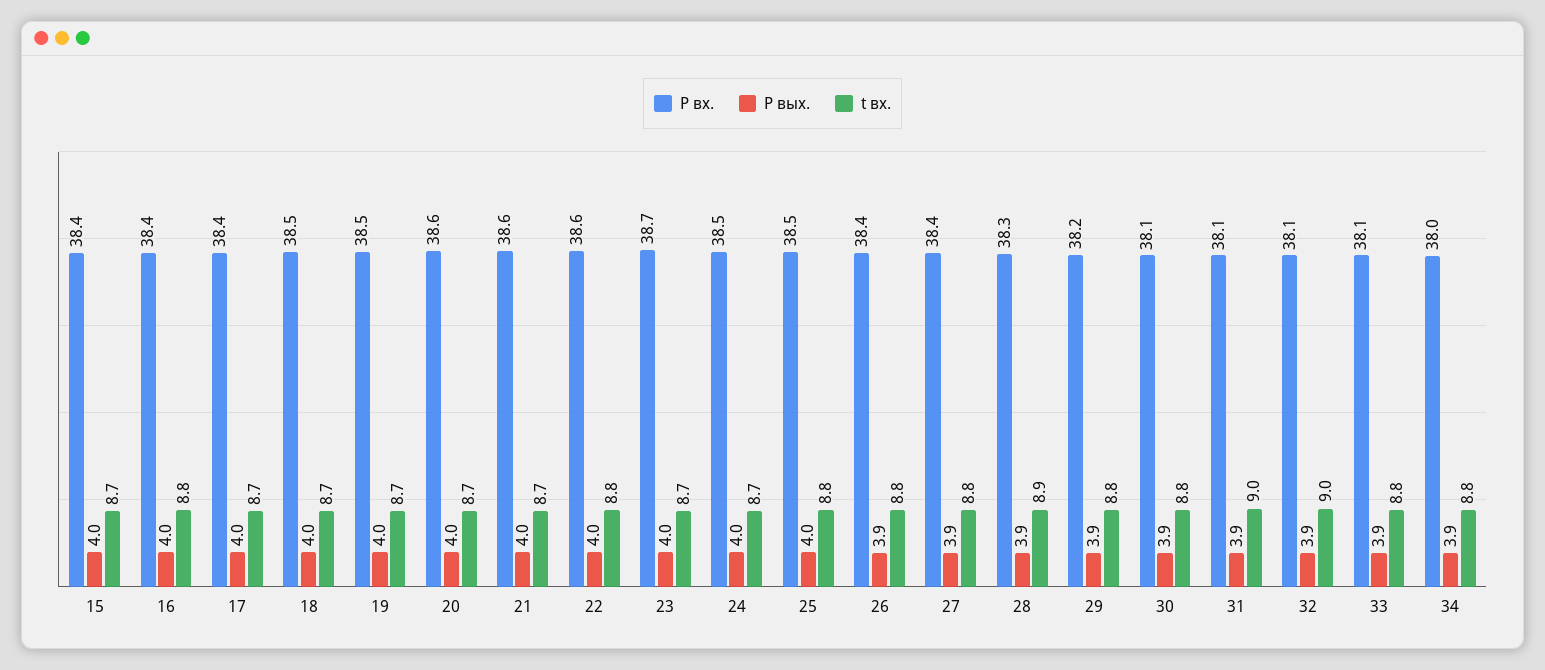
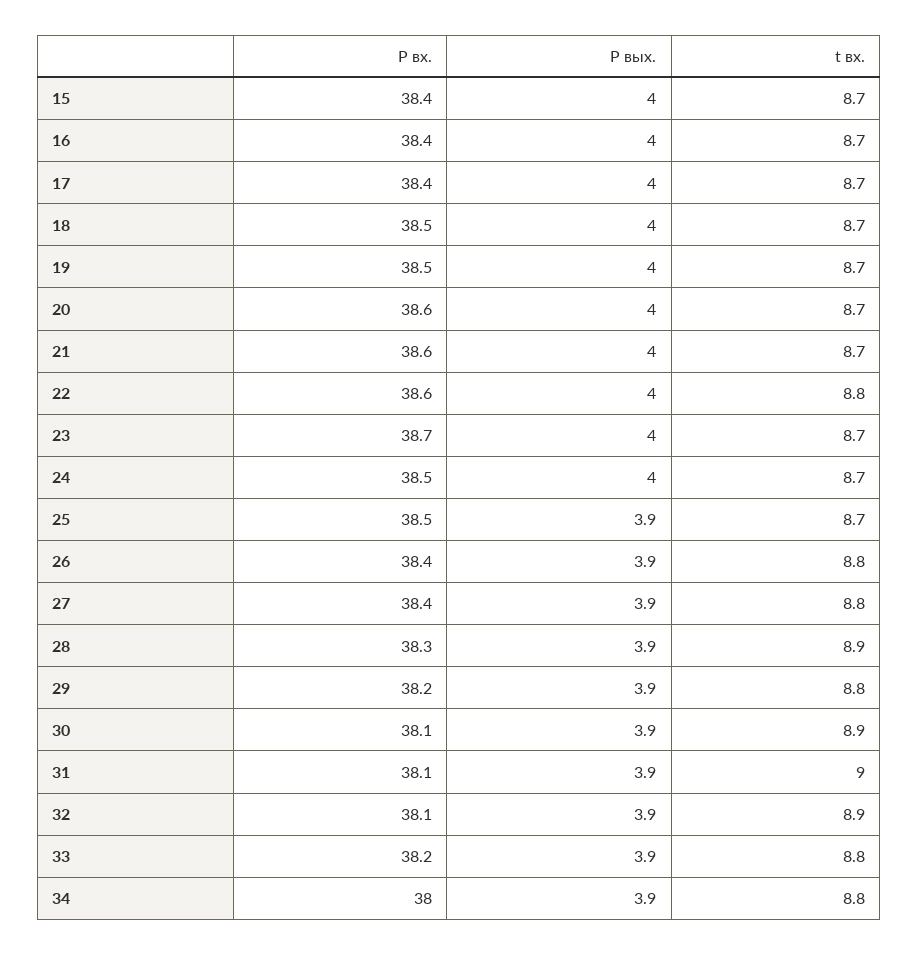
t вх., 16: 8.8 -> 8.7
P вых., 25: 4 -> 3.9
t вх., 25: 8.8 -> 8.7
t вх., 30: 8.8 -> 8.9
t вх., 32: 9 -> 8.9
P вх., 33: 38.1 -> 38.2

